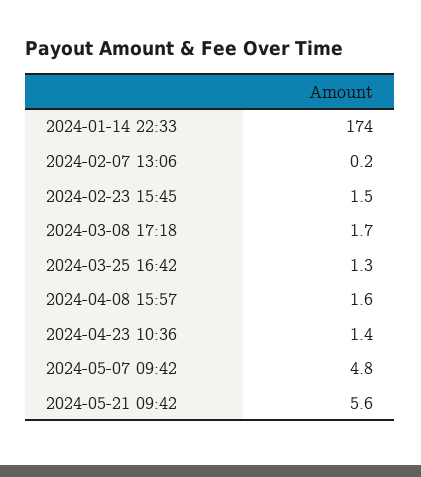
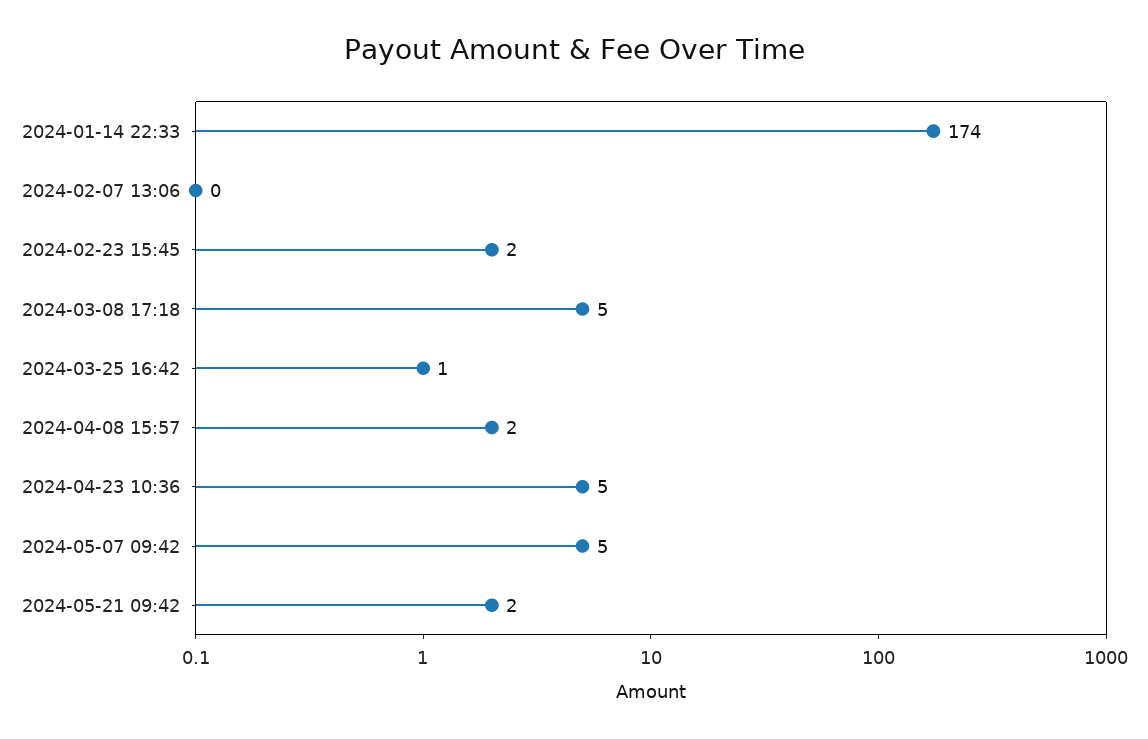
2024-03-08 17:18: 1.7 -> 5
2024-04-23 10:36: 1.4 -> 5
2024-05-21 09:42: 5.6 -> 2

